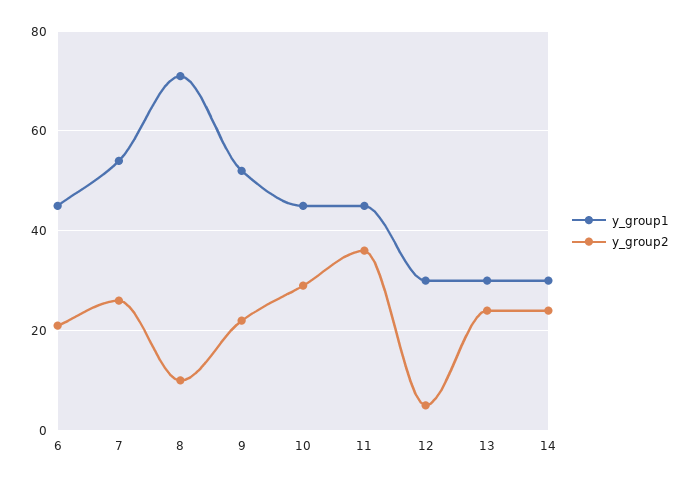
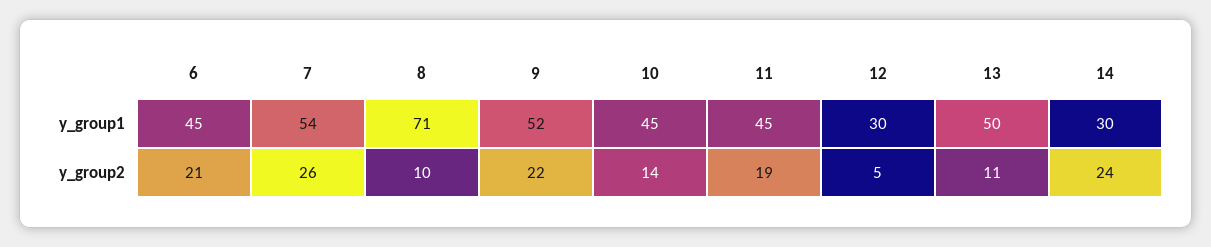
y_group2, 10: 30 -> 14
y_group2, 11: 35 -> 19
y_group1, 13: 30 -> 50
y_group2, 13: 25 -> 11

